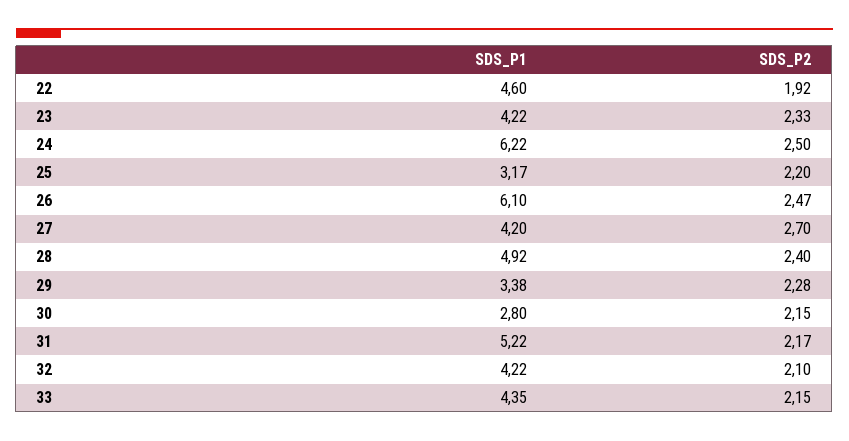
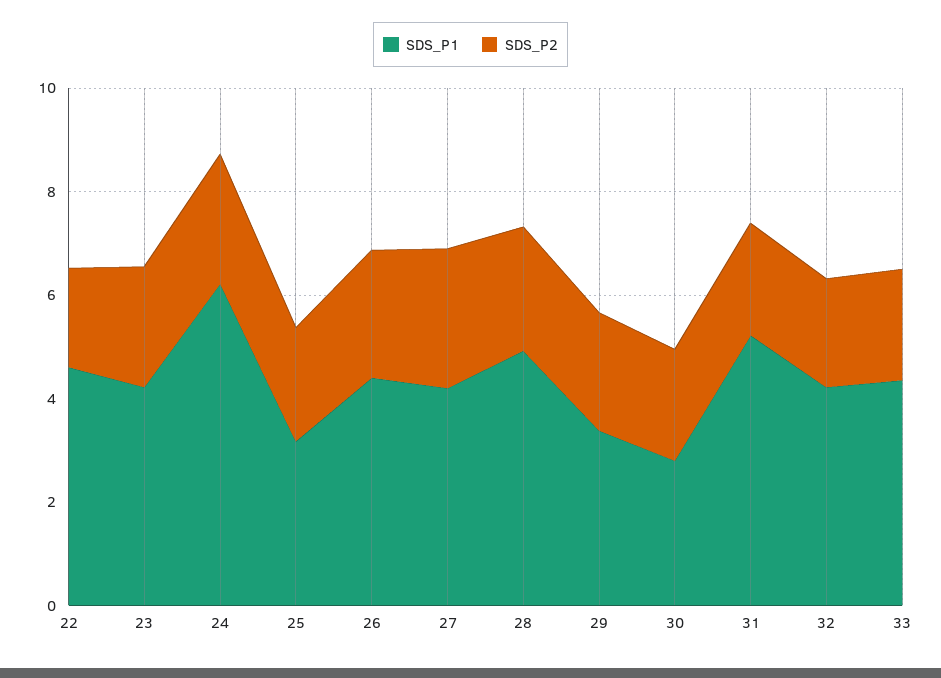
SDS_P1, 26: 6.1 -> 4.5

